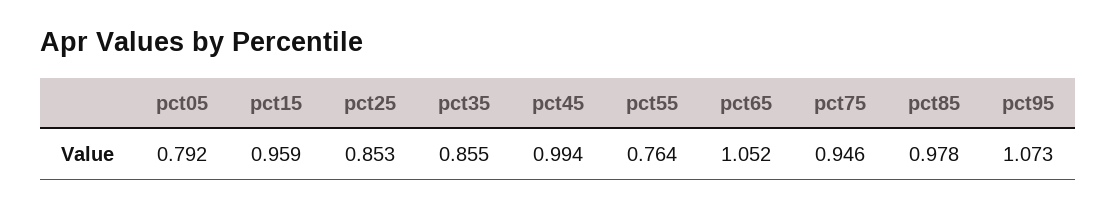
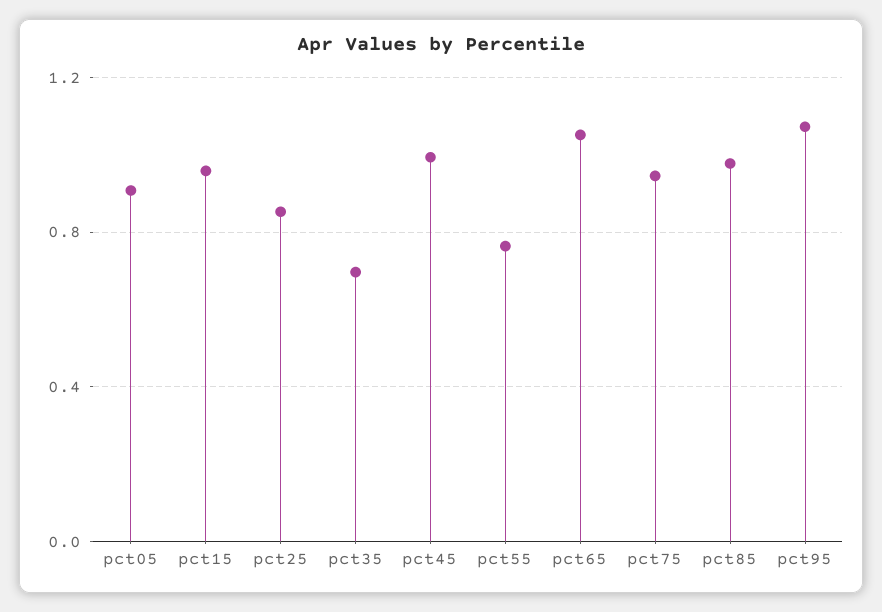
pct05: 0.792 -> 0.9
pct35: 0.855 -> 0.7

